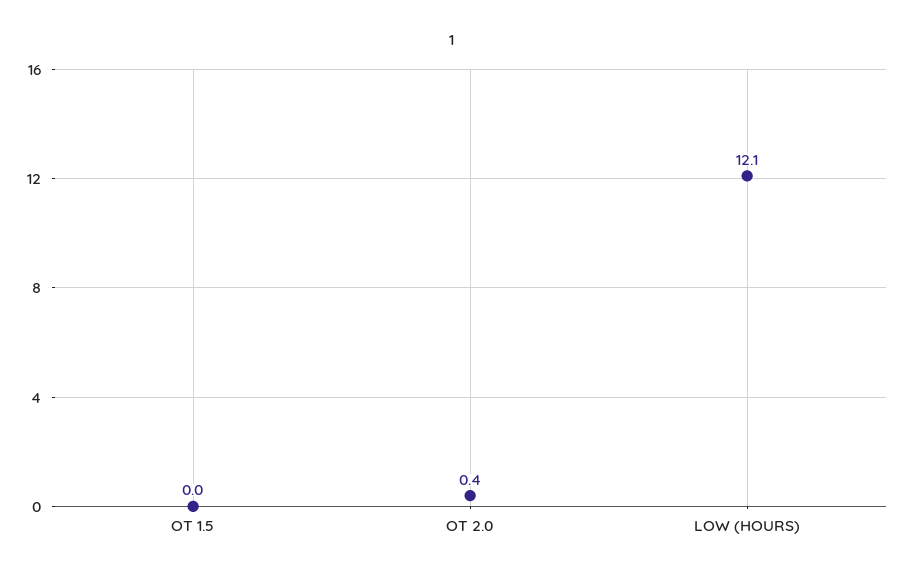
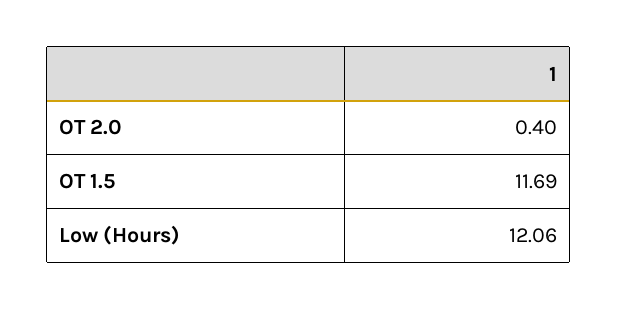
OT 1.5: 0 -> 11.69

